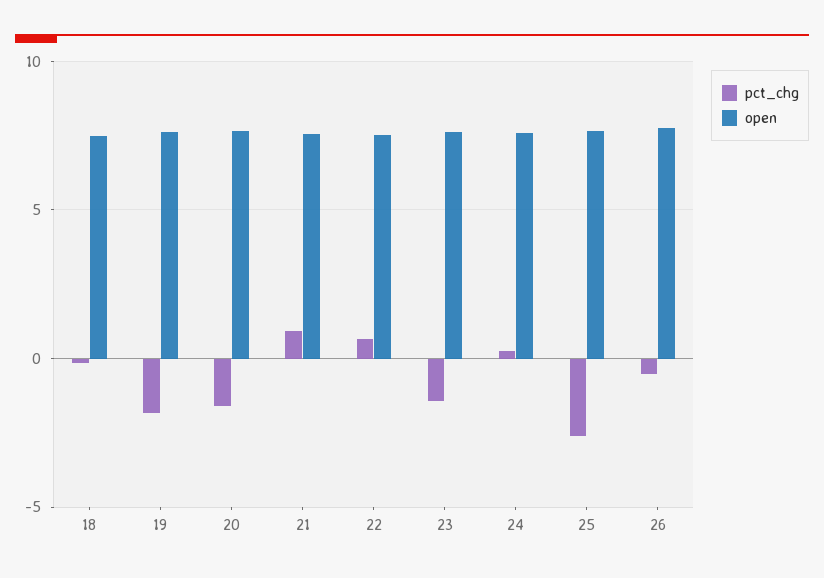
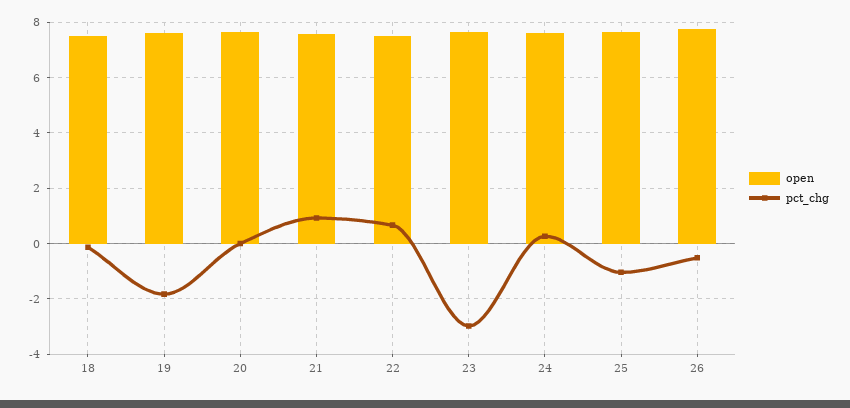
pct_chg, 20: -1.5 -> 0
pct_chg, 23: -1.5 -> -3
pct_chg, 25: -2.5 -> -1

